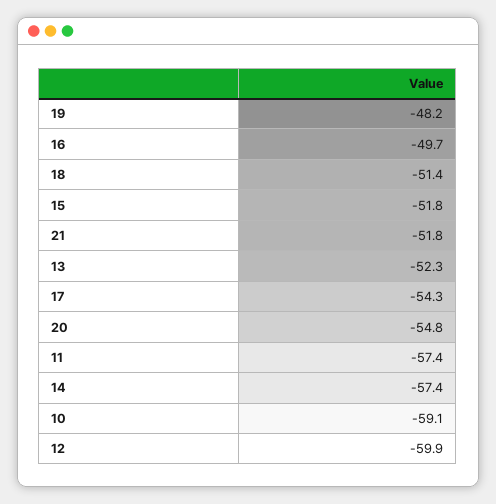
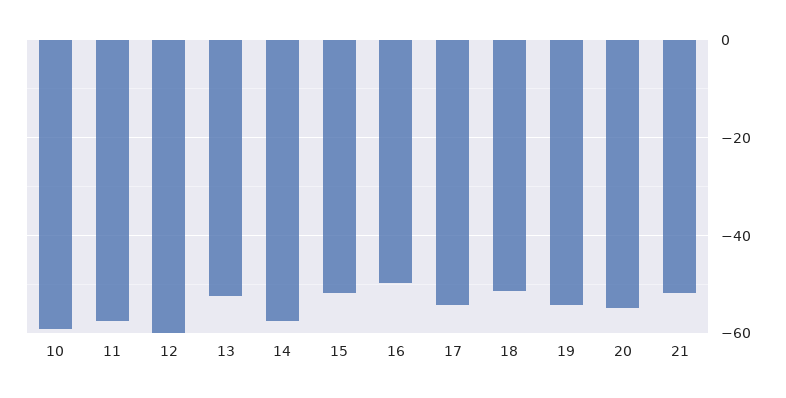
19: -48.2 -> -54

